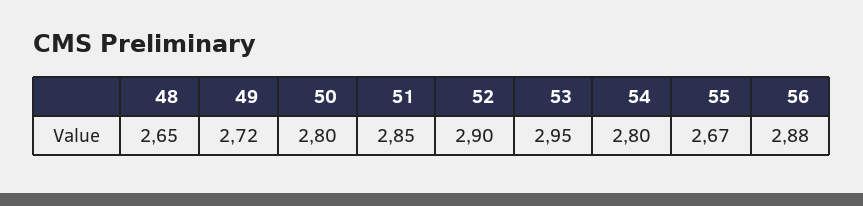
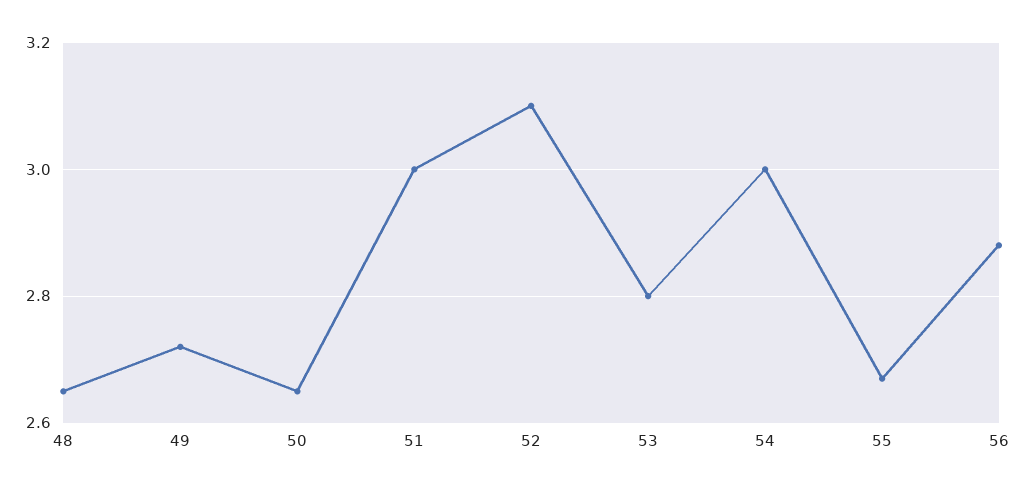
50: 2.8 -> 2.65
51: 2.85 -> 3
52: 2.9 -> 3.1
53: 2.95 -> 2.8
54: 2.8 -> 3

